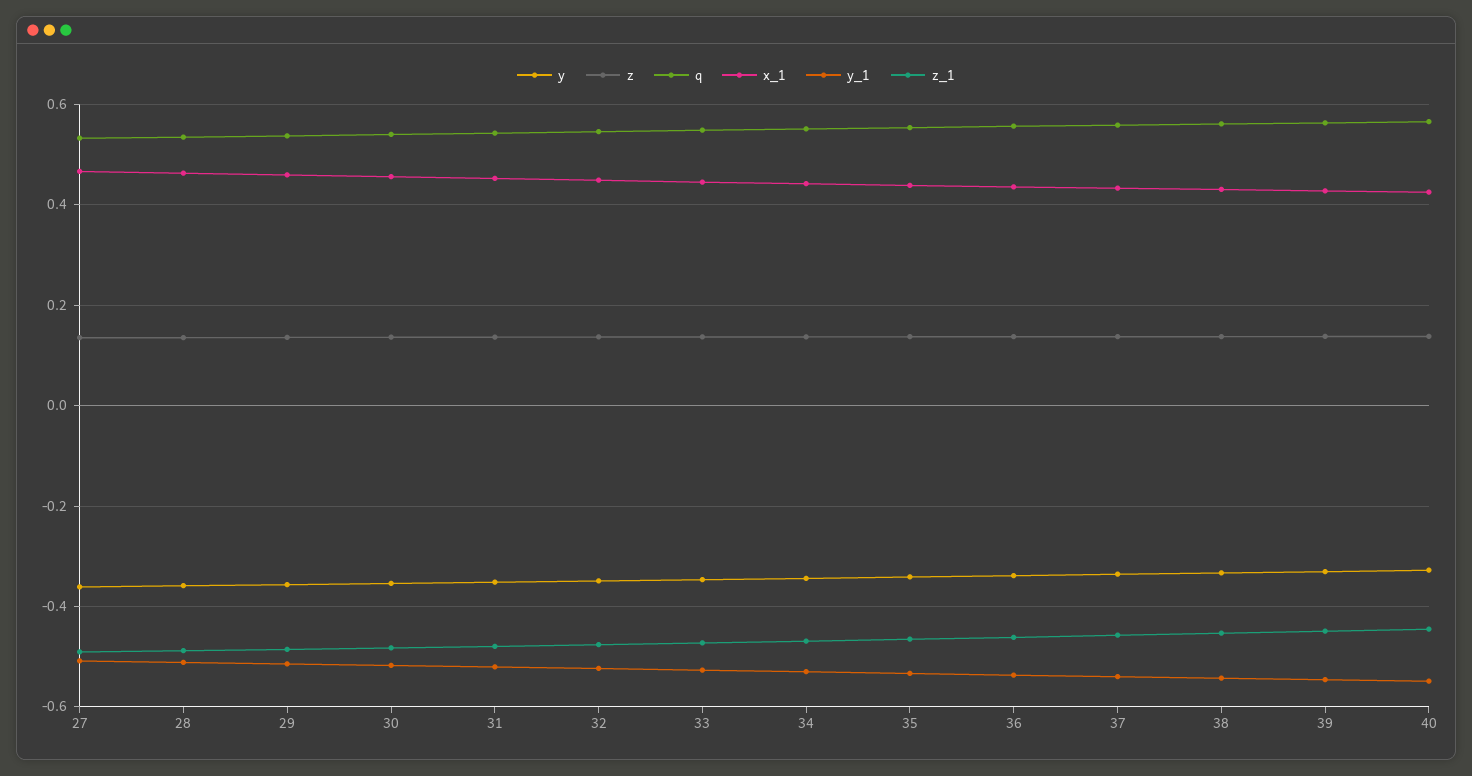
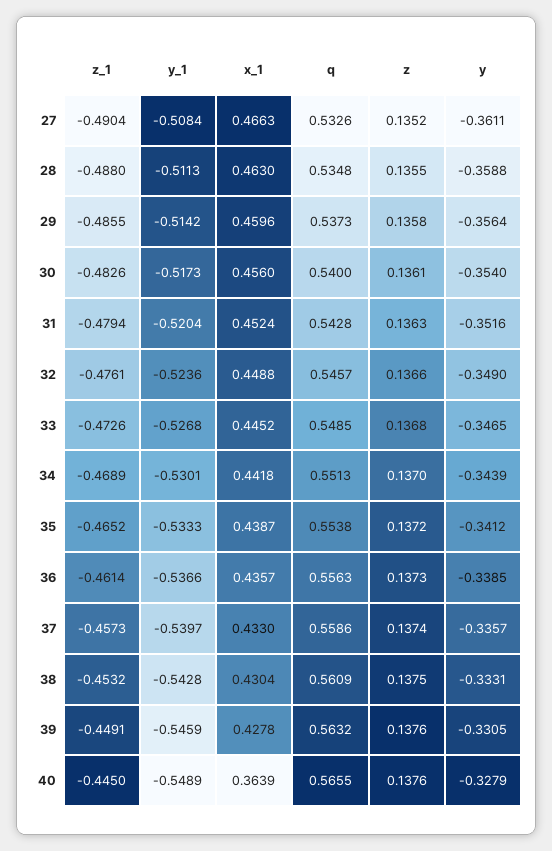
x_1, 40: 0.42 -> 0.3639

